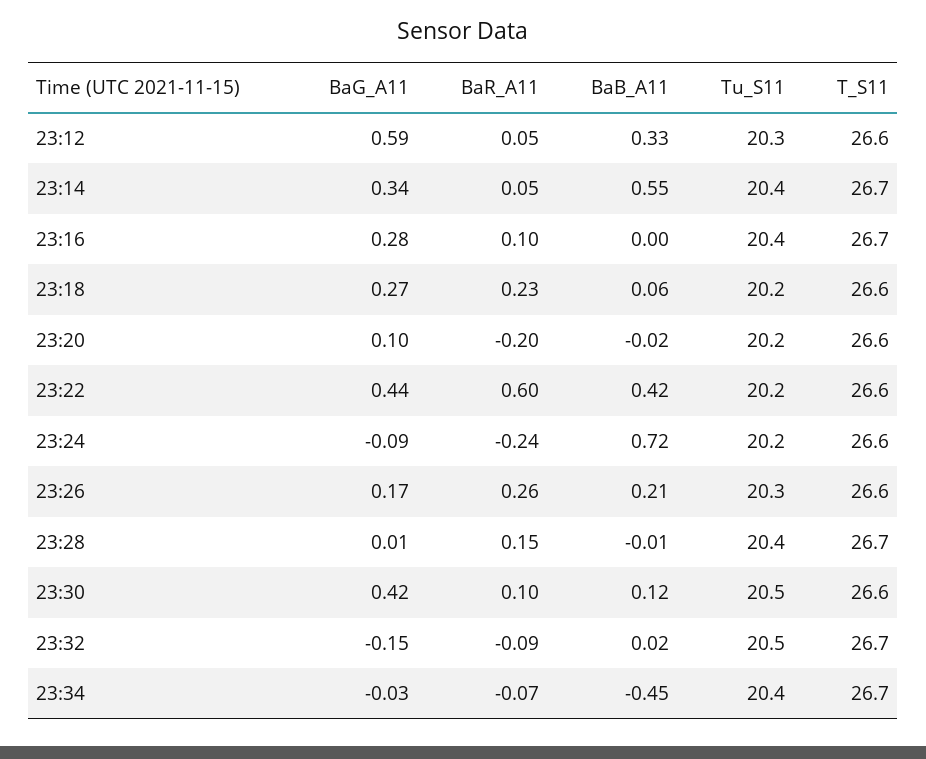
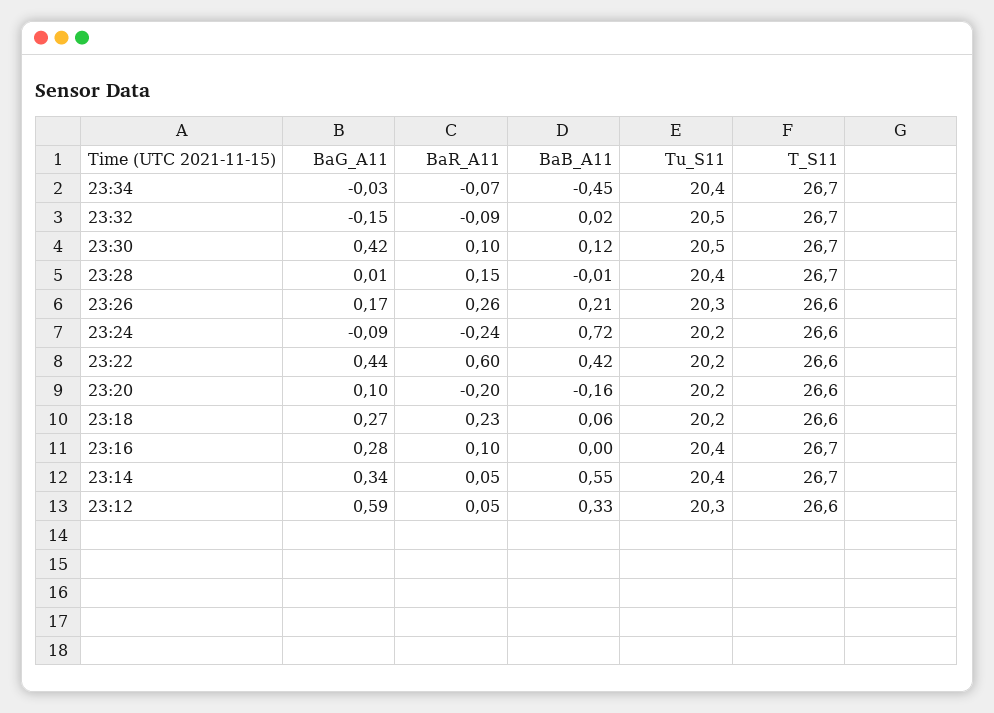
BaB_A11, 23:20: -0.02 -> -0.16
T_S11, 23:30: 26.6 -> 26.7

